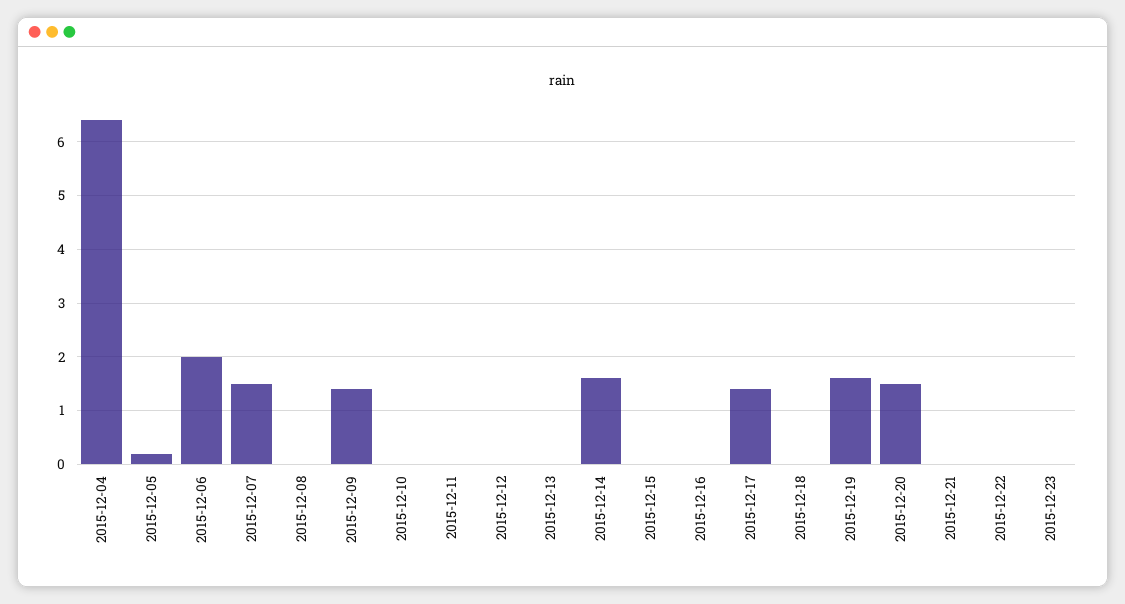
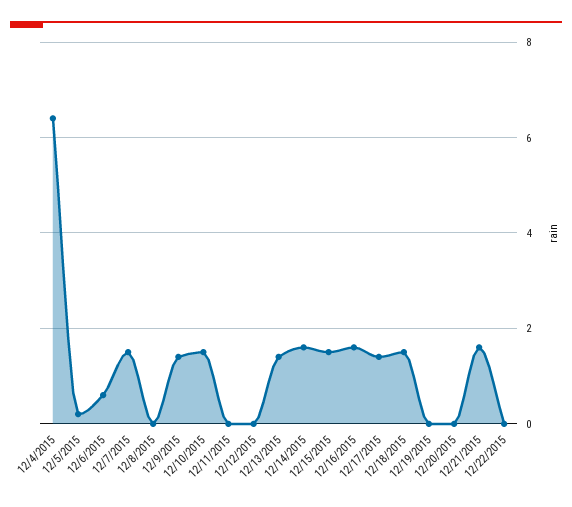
2015-12-06: 2 -> 0.5
2015-12-10: 0 -> 1.5
2015-12-13: 0 -> 1.5
2015-12-15: 0 -> 1.5
2015-12-16: 0 -> 1.5
2015-12-18: 0 -> 1.5
2015-12-19: 1.5 -> 0
2015-12-20: 1.5 -> 0
2015-12-21: 0 -> 1.5
2015-12-23: 0 -> none

